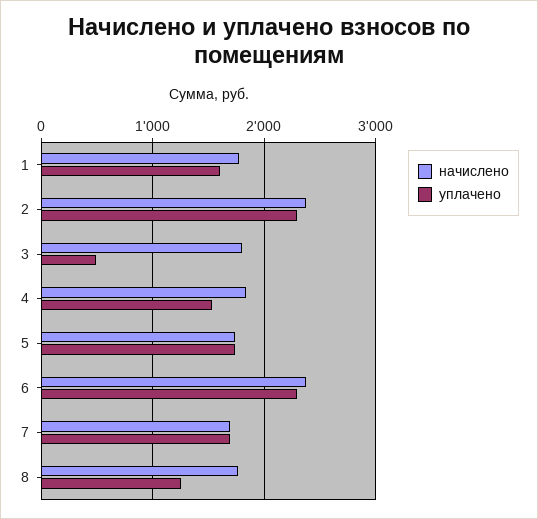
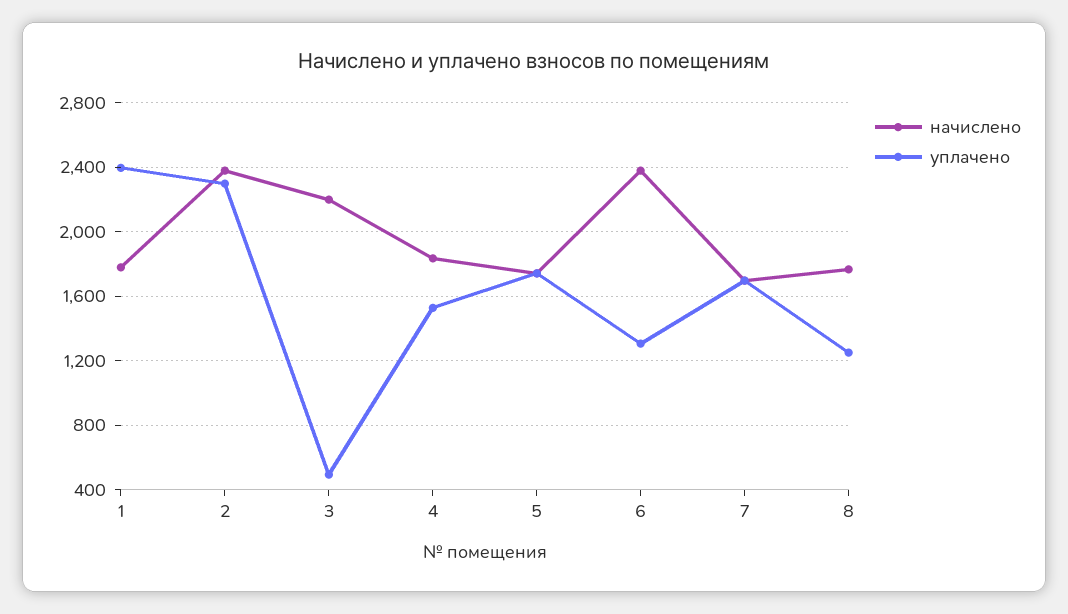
уплачено, 1: 1600 -> 2400
начислено, 3: 1800 -> 2200
уплачено, 6: 2300 -> 1300

